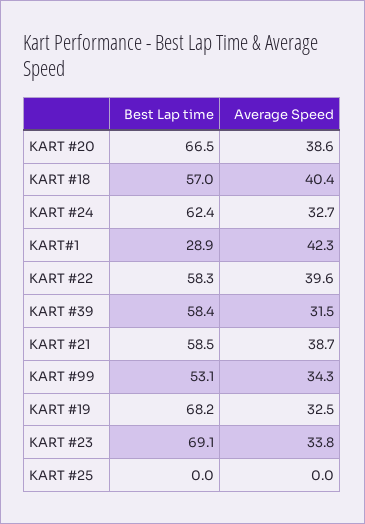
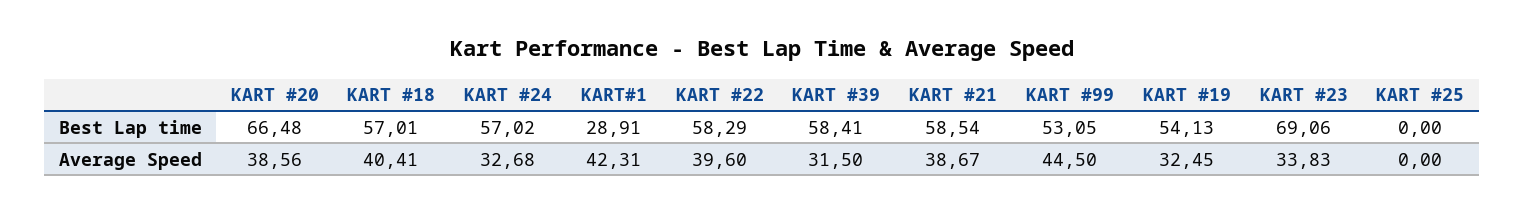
Best Lap time, KART #24: 62.4 -> 57.02
Average Speed, KART #99: 34.3 -> 44.5
Best Lap time, KART #19: 68.2 -> 54.13

